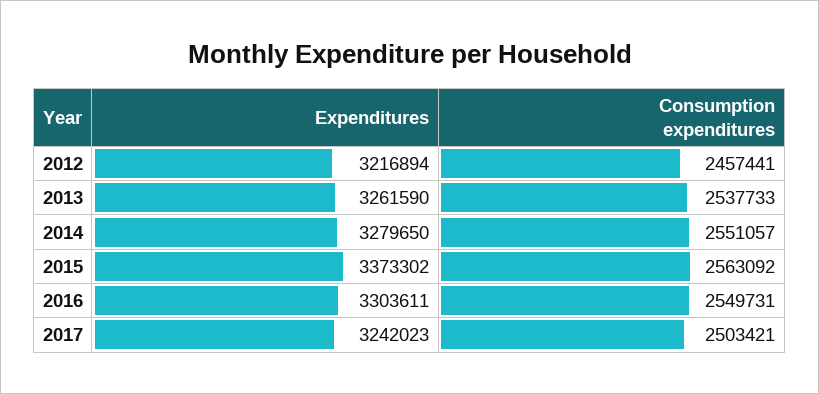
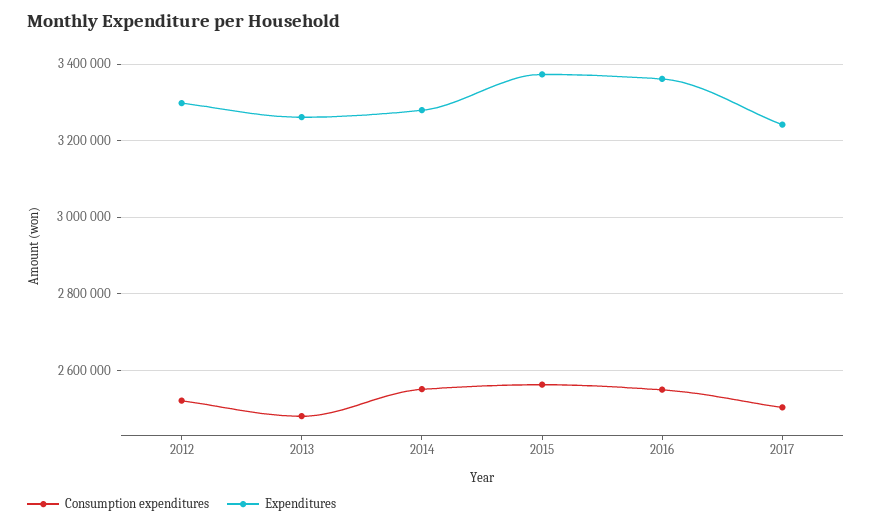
Expenditures, 2012: 3216894 -> 3300000
Consumption expenditures, 2012: 2457441 -> 2520000
Consumption expenditures, 2013: 2537733 -> 2480000
Expenditures, 2016: 3303611 -> 3360000

